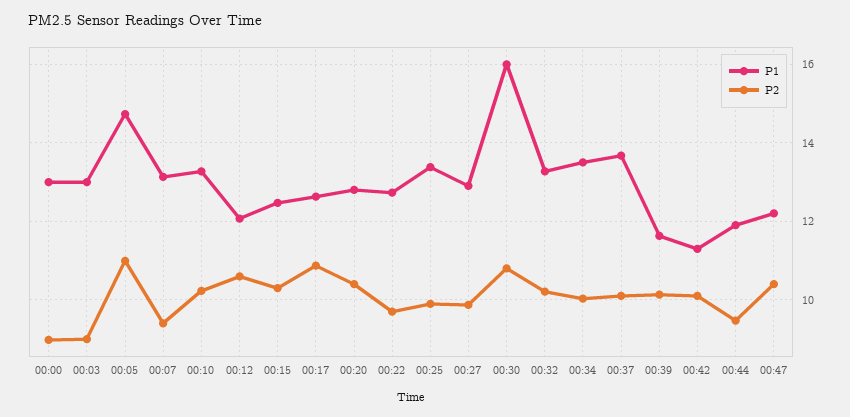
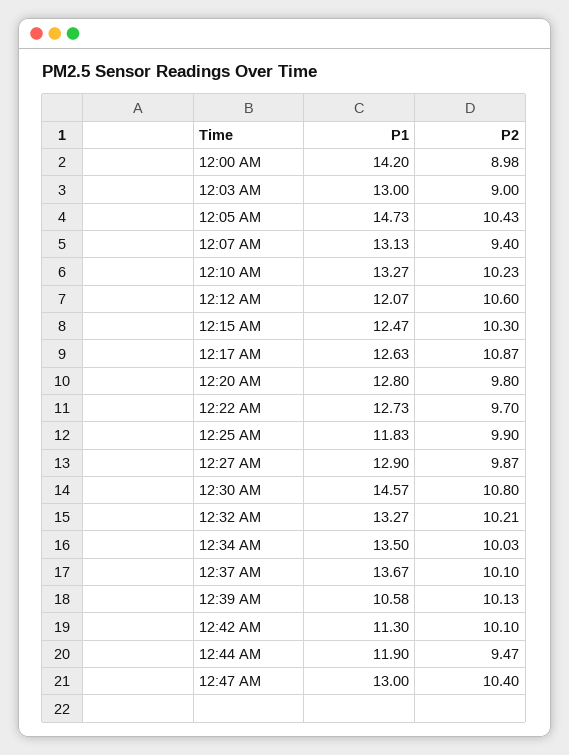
P1, 00:00: 13 -> 14.2
P2, 00:05: 11 -> 10.43
P2, 00:20: 10.4 -> 9.8
P1, 00:25: 13.4 -> 11.83
P1, 00:30: 16 -> 14.57
P1, 00:39: 11.6 -> 10.58
P1, 00:47: 12.2 -> 13

